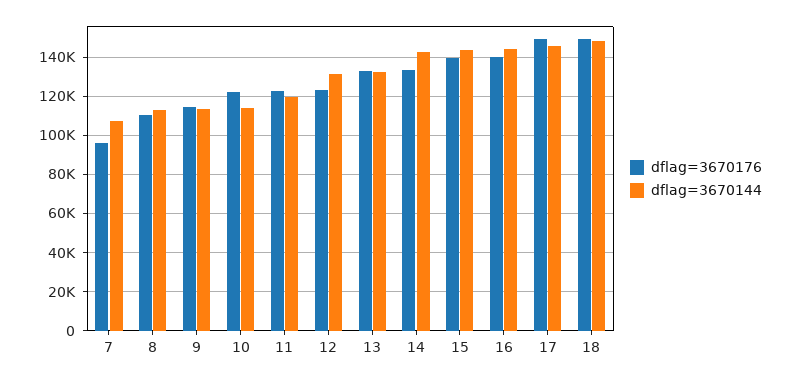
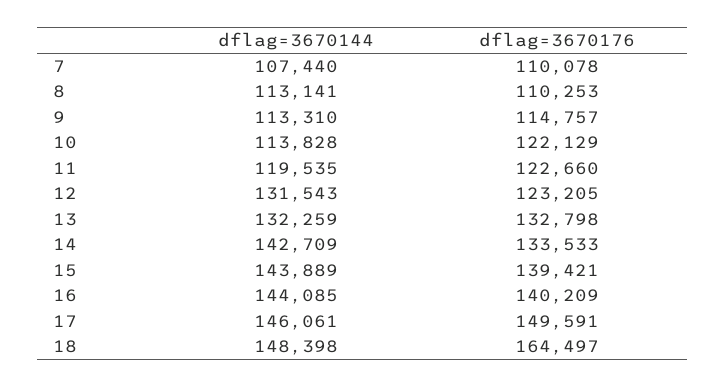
dflag=3670176, 7: 95000 -> 110078
dflag=3670176, 18: 150000 -> 164497

